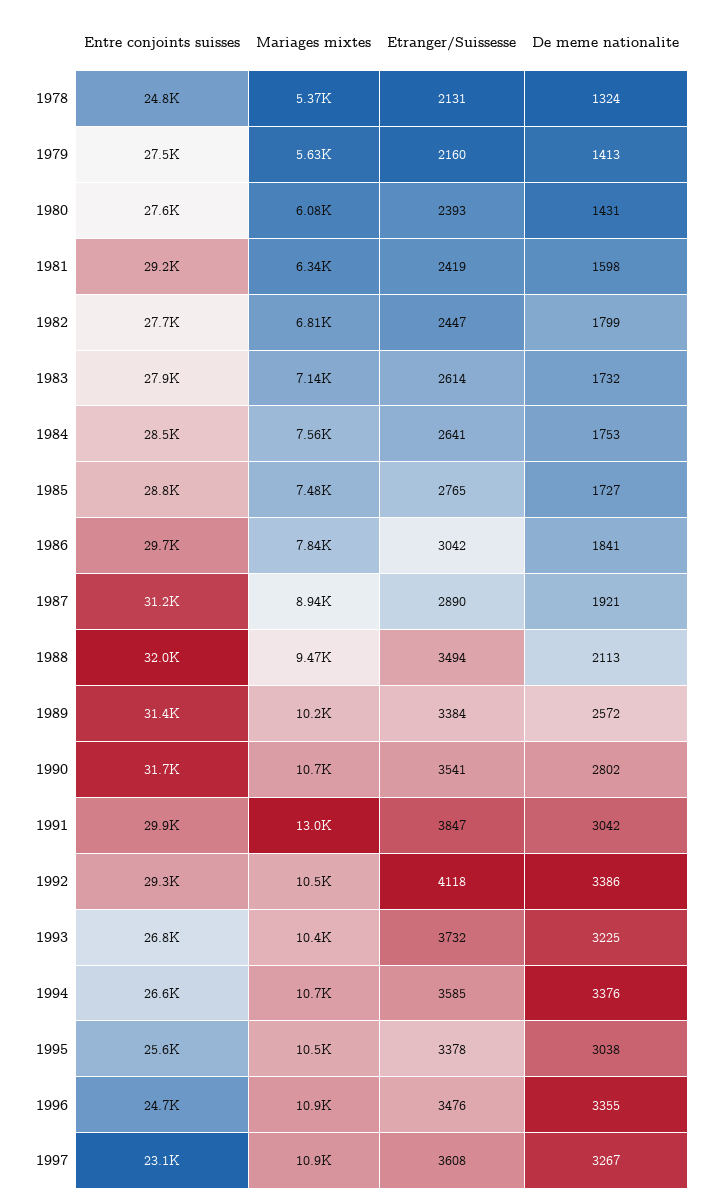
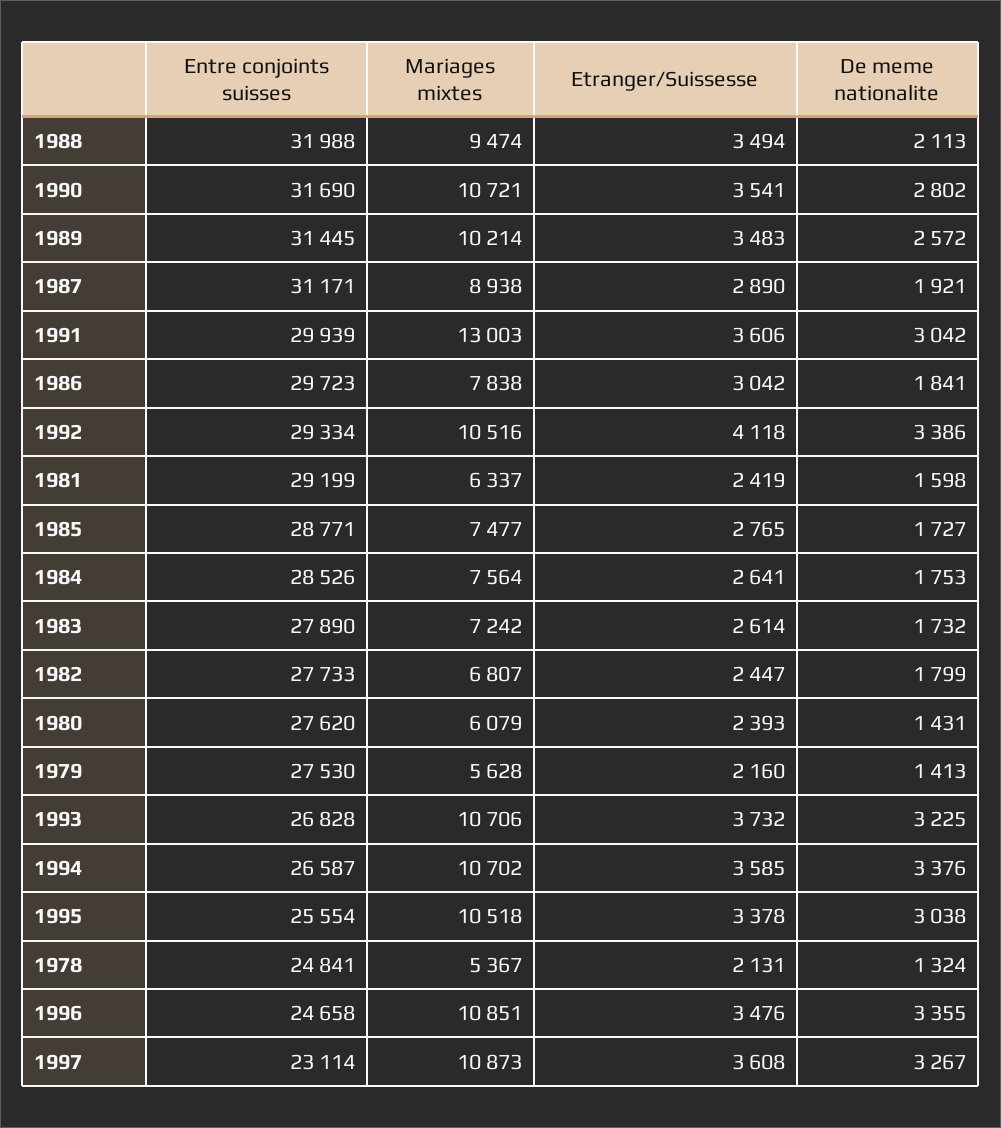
Mariages mixtes, 1983: 7140 -> 7242
Etranger/Suissesse, 1989: 3384 -> 3483
Etranger/Suissesse, 1991: 3847 -> 3606
Mariages mixtes, 1993: 10400 -> 10706

